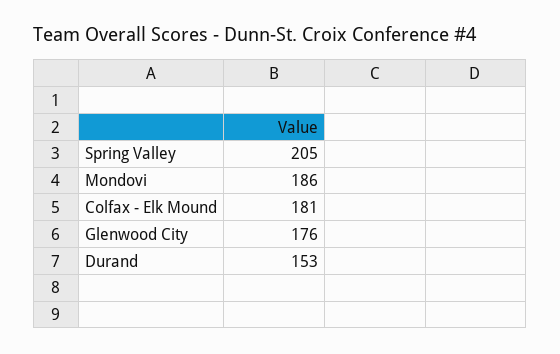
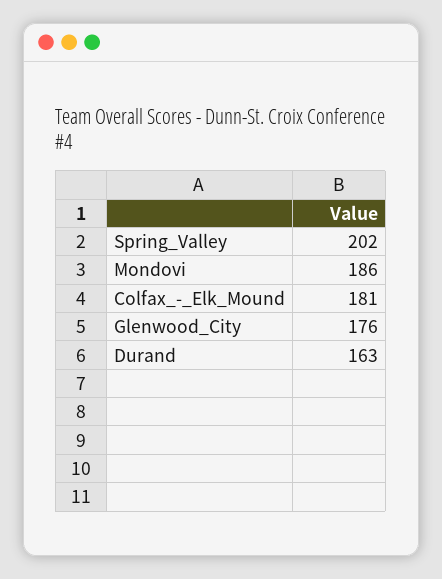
Spring Valley: 205 -> 202
Durand: 153 -> 163

